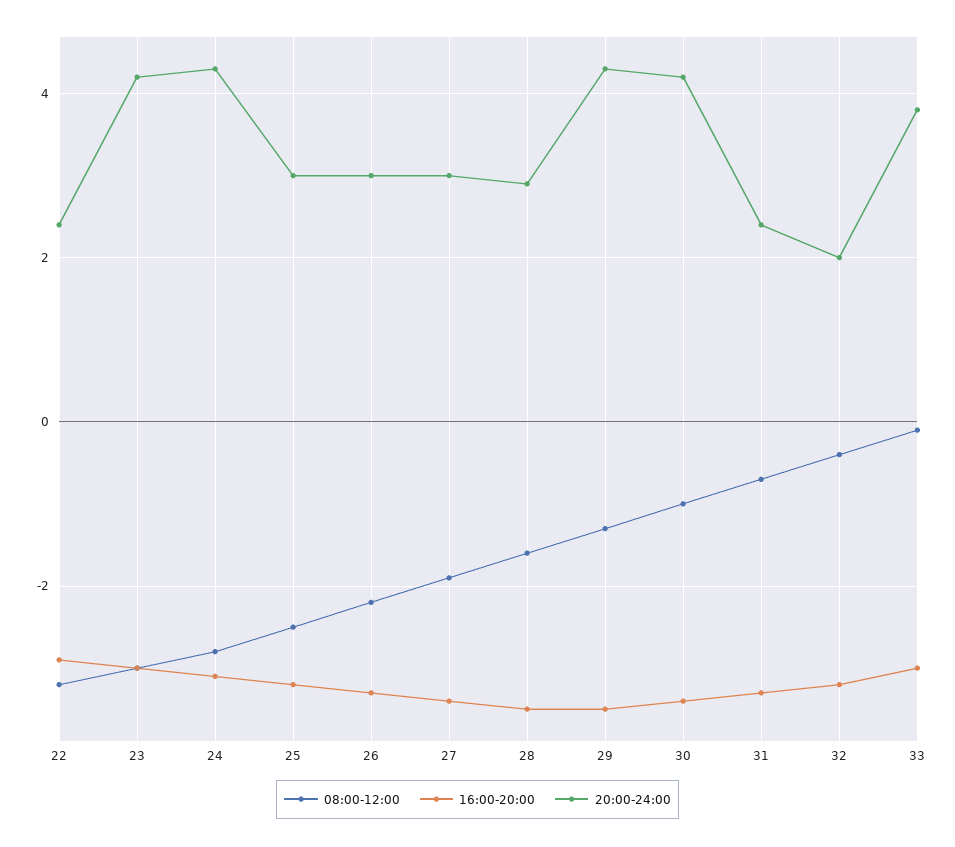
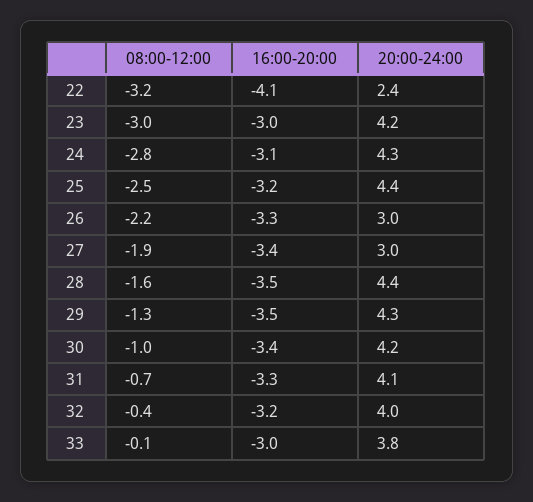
16:00-20:00, 22: -3 -> -4.1
20:00-24:00, 25: 3 -> 4.4
20:00-24:00, 28: 3 -> 4.4
20:00-24:00, 31: 2.5 -> 4.1
20:00-24:00, 32: 2 -> 4

